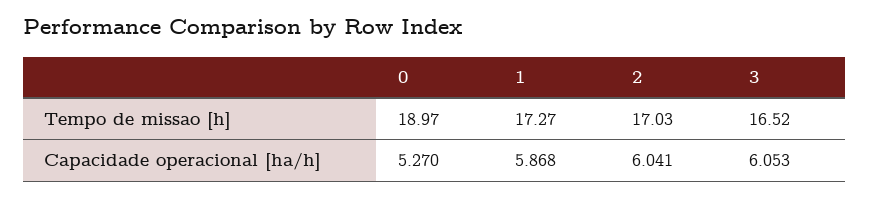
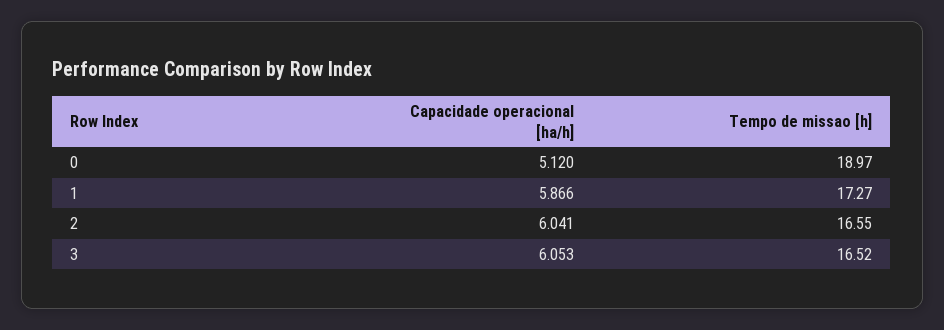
2, Tempo de missao [h]: 17.03 -> 16.55
0, Capacidade operacional [ha/h]: 5.27 -> 5.12
1, Capacidade operacional [ha/h]: 5.868 -> 5.866

